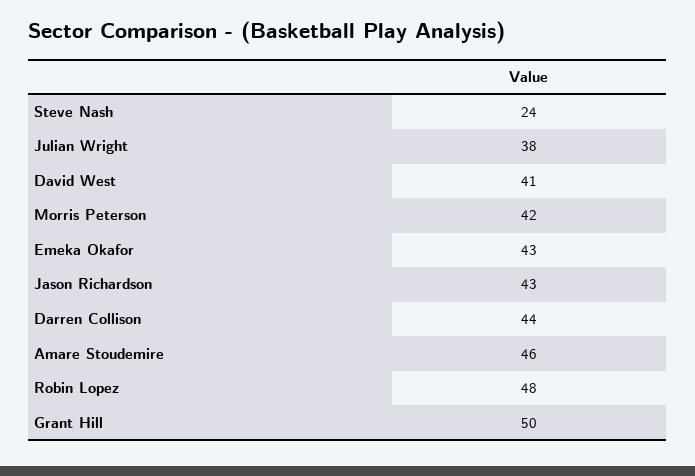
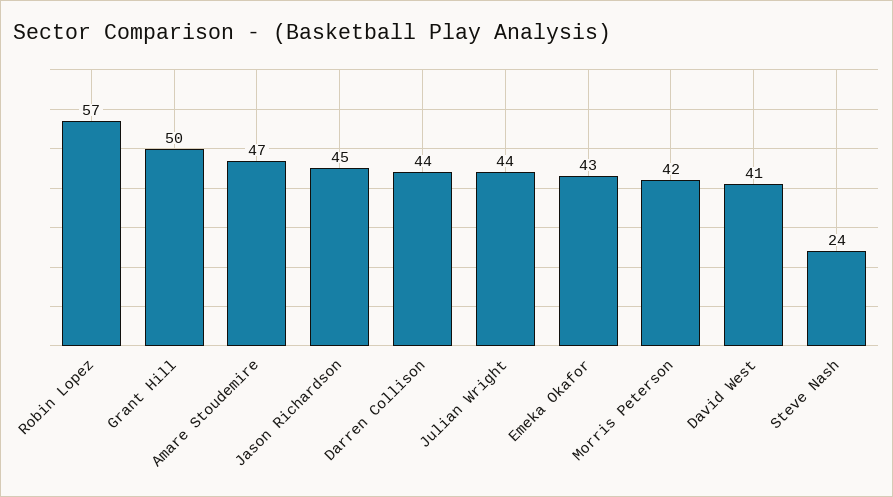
Julian Wright: 38 -> 44
Jason Richardson: 43 -> 45
Amare Stoudemire: 46 -> 47
Robin Lopez: 48 -> 57

